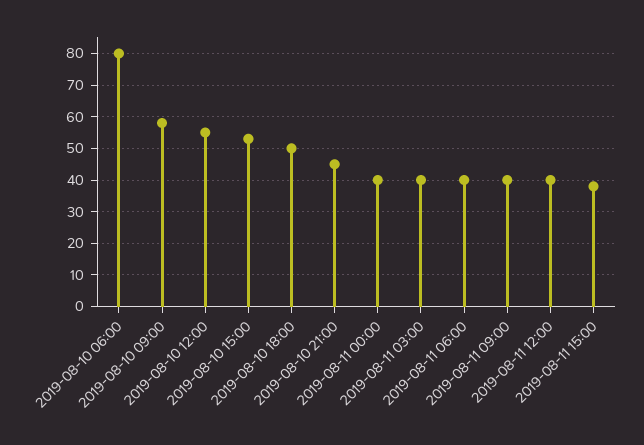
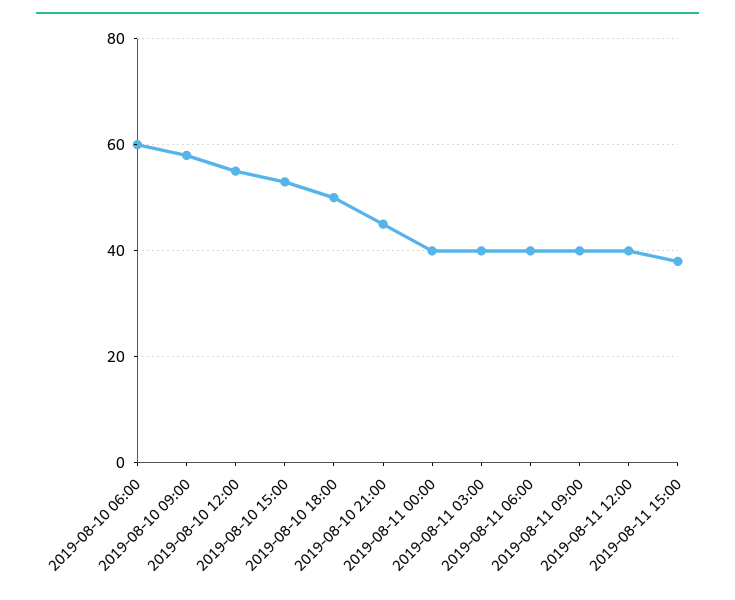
2019-08-10 06:00: 80 -> 60

